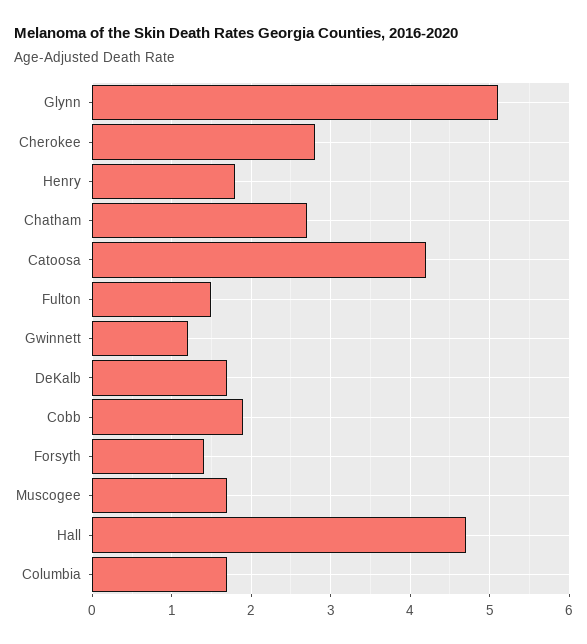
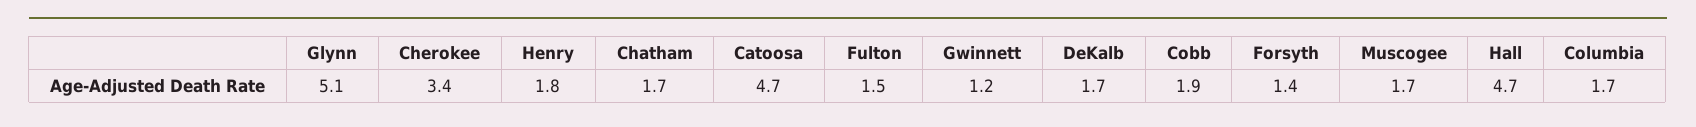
Cherokee: 2.8 -> 3.4
Chatham: 2.7 -> 1.7
Catoosa: 4.2 -> 4.7

